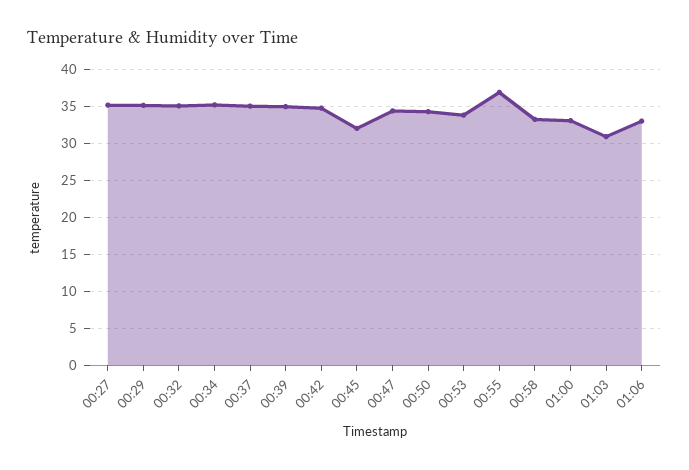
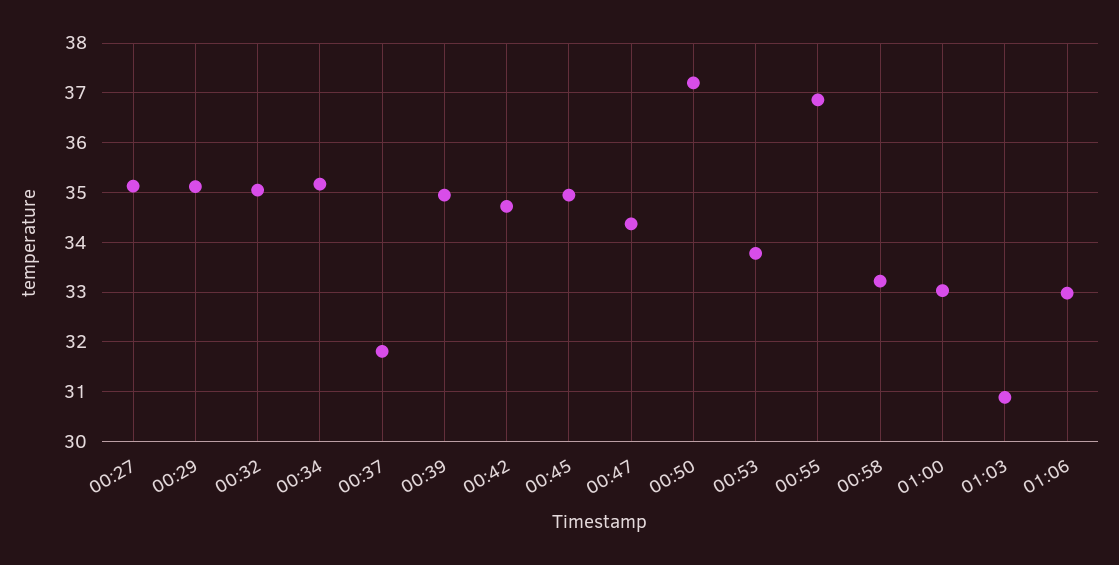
00:37: 35 -> 31.8
00:45: 32 -> 35
00:50: 34 -> 37.2

